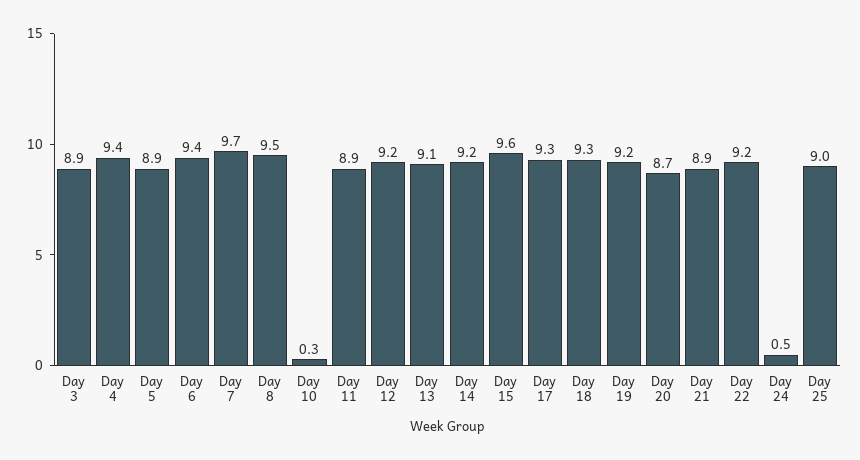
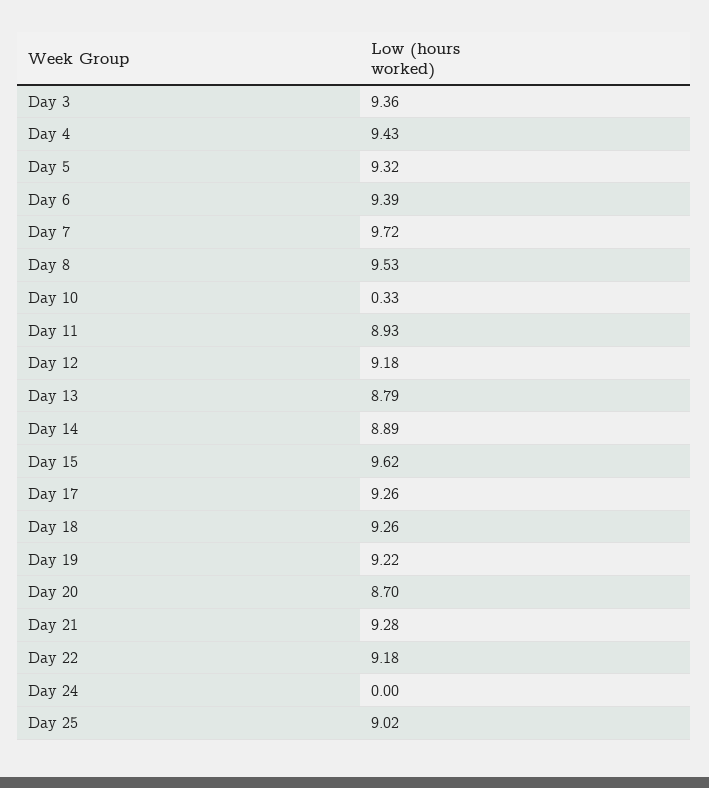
Day 3: 8.9 -> 9.36
Day 5: 8.9 -> 9.32
Day 13: 9.1 -> 8.79
Day 14: 9.2 -> 8.89
Day 21: 8.9 -> 9.28
Day 24: 0.5 -> 0

